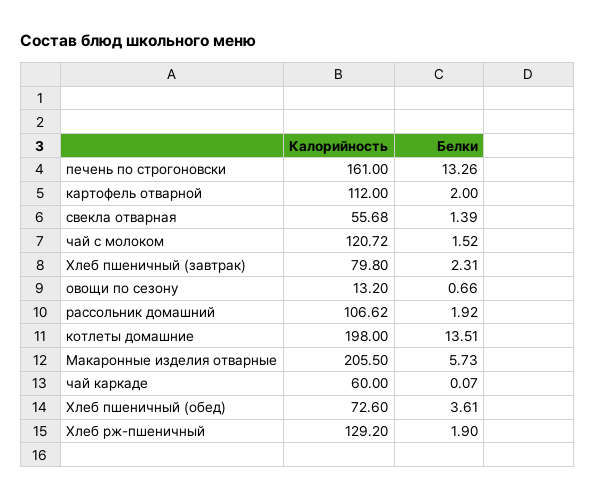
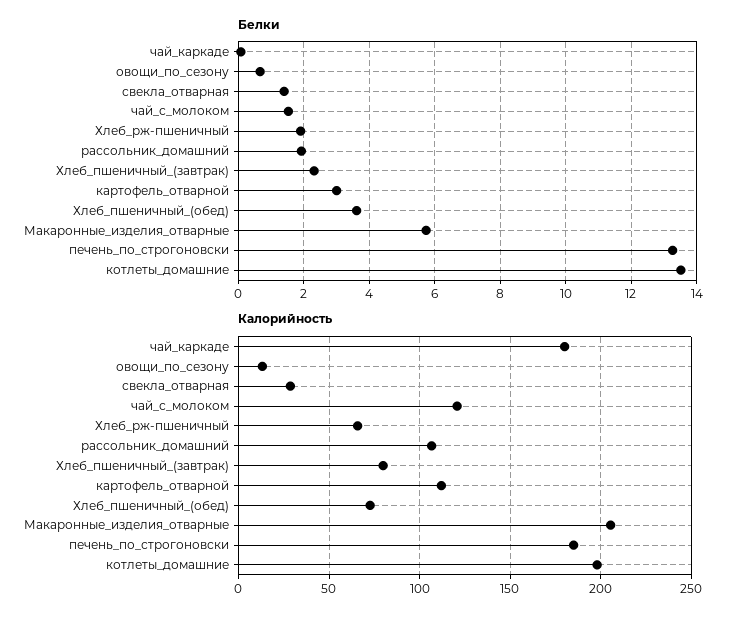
Калорийность, печень по строгоновски: 161 -> 185
Белки, картофель отварной: 2 -> 3
Калорийность, свекла отварная: 55.68 -> 30
Калорийность, чай каркаде: 60 -> 180
Калорийность, Хлеб рж-пшеничный: 129.2 -> 65

